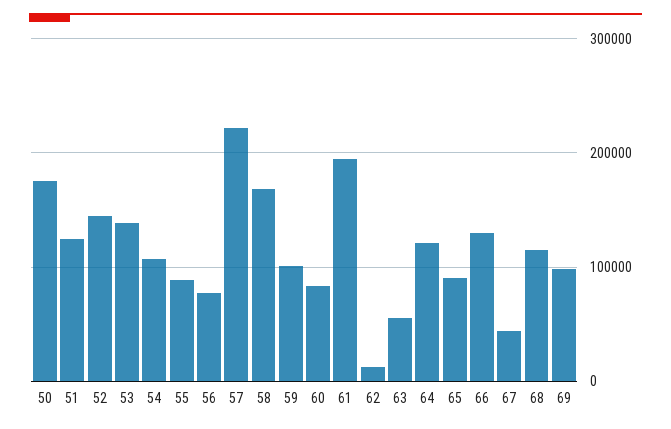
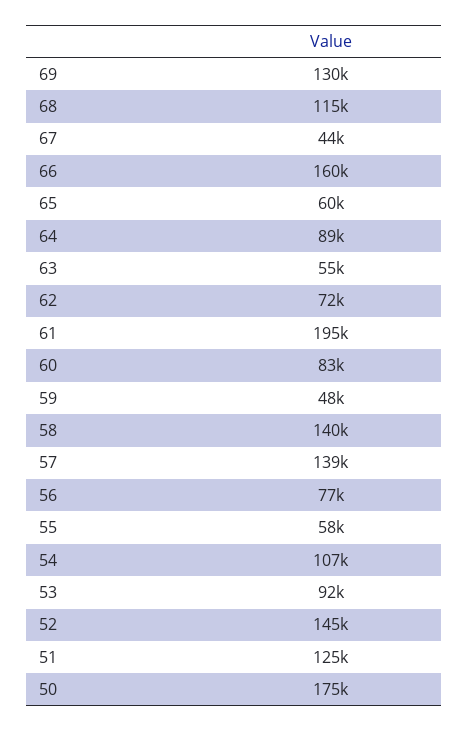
53: 140000 -> 92000
55: 90000 -> 58000
57: 220000 -> 139000
58: 170000 -> 140000
59: 100000 -> 48000
62: 10000 -> 72000
64: 120000 -> 89000
65: 90000 -> 60000
66: 130000 -> 160000
69: 100000 -> 130000

